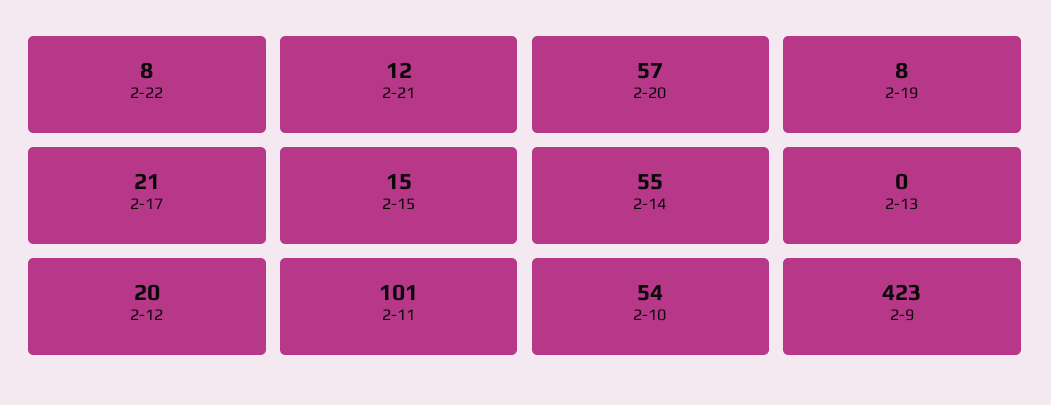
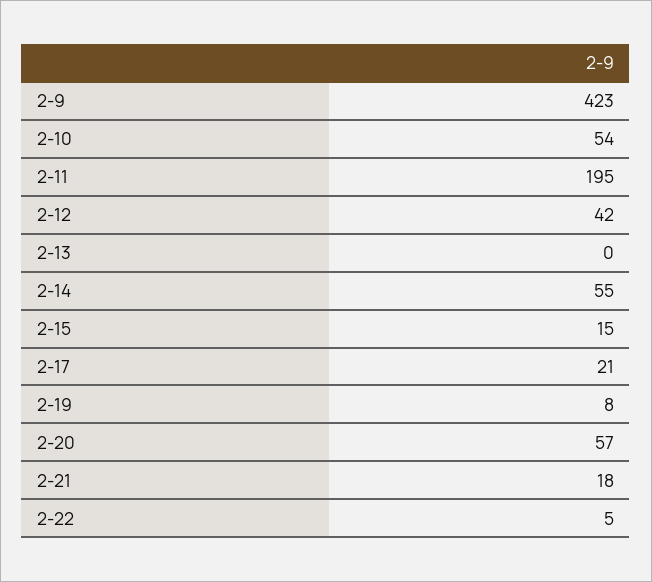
2-22: 8 -> 5
2-21: 12 -> 18
2-12: 20 -> 42
2-11: 101 -> 195

